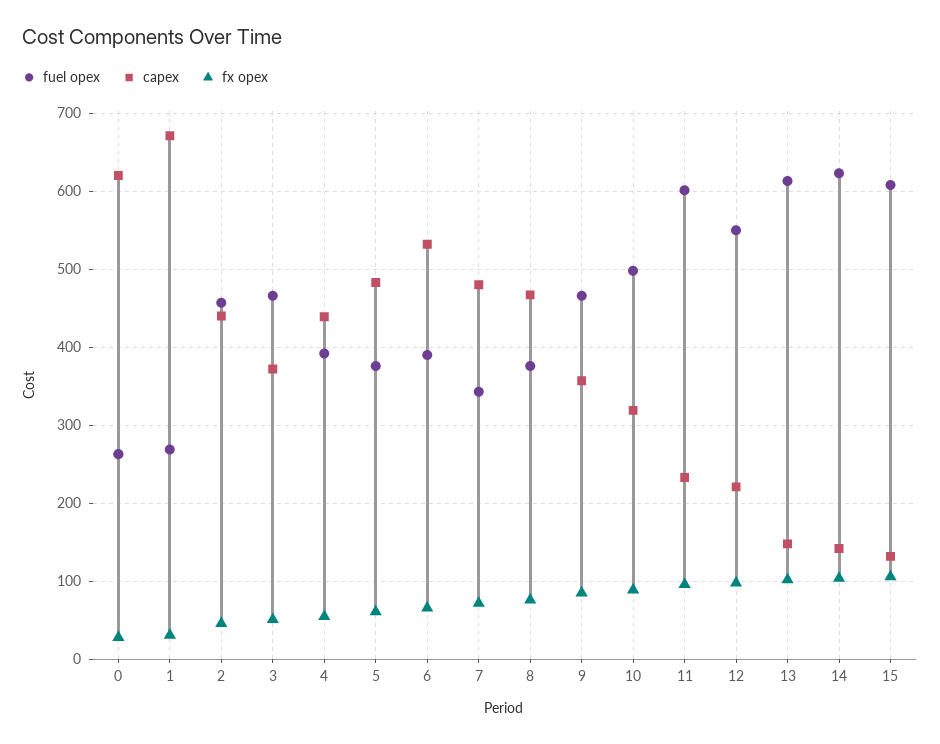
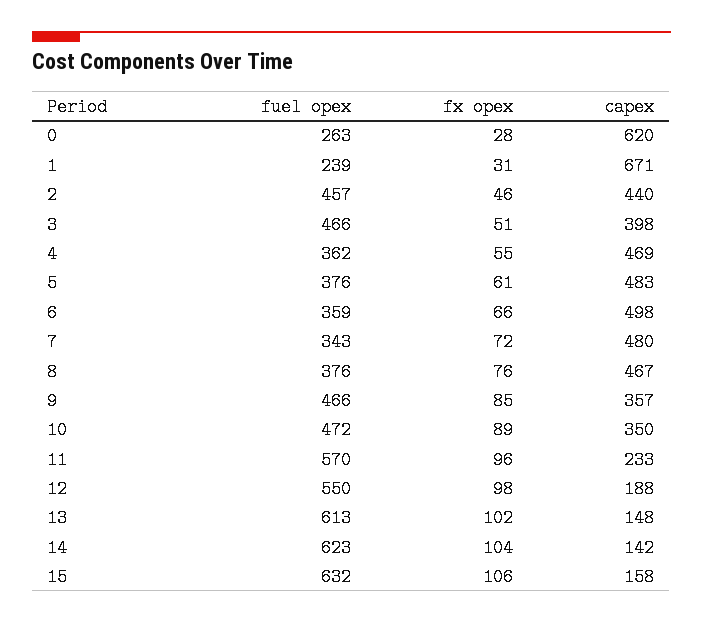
fuel opex, 1: 270 -> 239
capex, 3: 370 -> 398
fuel opex, 4: 390 -> 362
capex, 4: 440 -> 469
fuel opex, 6: 390 -> 359
capex, 6: 530 -> 498
fuel opex, 10: 500 -> 472
capex, 10: 320 -> 350
fuel opex, 11: 600 -> 570
capex, 12: 220 -> 188
fuel opex, 15: 610 -> 632
capex, 15: 130 -> 158

